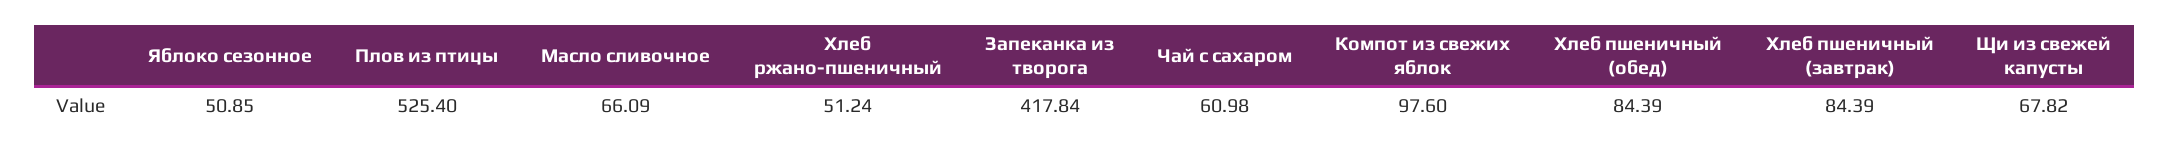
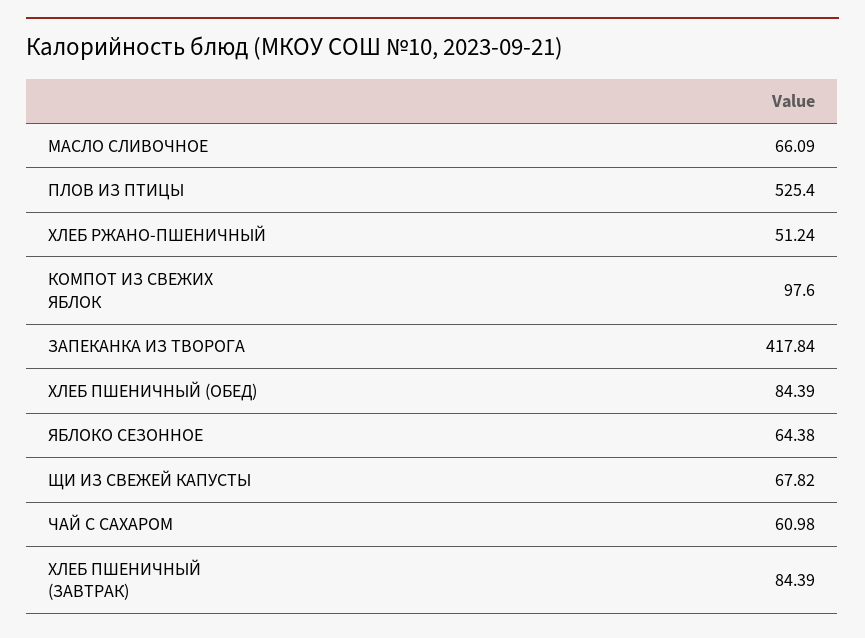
Яблоко сезонное: 50.85 -> 64.38

